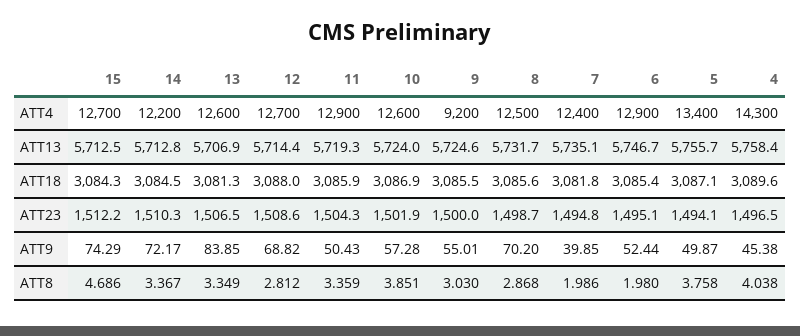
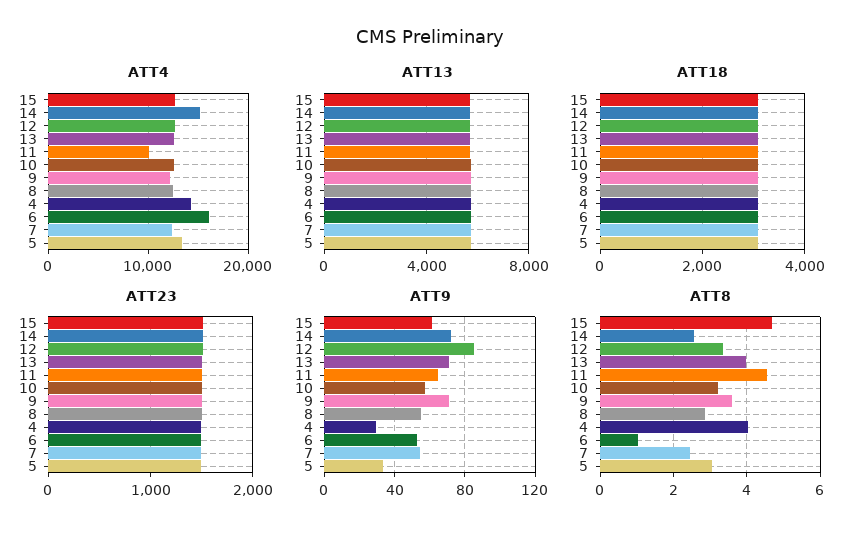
ATT4, 14: 12200 -> 15000
ATT4, 11: 12900 -> 10000
ATT4, 9: 9200 -> 12000
ATT4, 6: 12900 -> 16000
ATT9, 15: 74.29 -> 60
ATT9, 13: 83.85 -> 70
ATT9, 12: 68.82 -> 85
ATT9, 11: 50.43 -> 65
ATT9, 9: 55.01 -> 70
ATT9, 8: 70.2 -> 55
ATT9, 7: 39.85 -> 55
ATT9, 5: 49.87 -> 35
ATT9, 4: 45.38 -> 30
ATT8, 14: 3.367 -> 2.6
ATT8, 13: 3.349 -> 4
ATT8, 12: 2.812 -> 3.4
ATT8, 11: 3.359 -> 4.6
ATT8, 10: 3.851 -> 3.2
ATT8, 9: 3.03 -> 3.6
ATT8, 7: 1.986 -> 2.4
ATT8, 6: 1.98 -> 1
ATT8, 5: 3.758 -> 3

